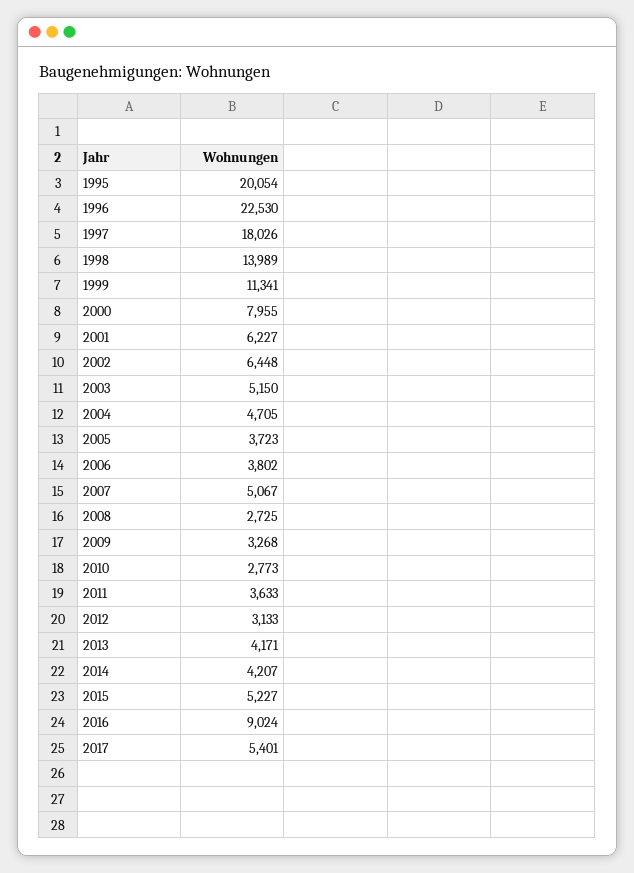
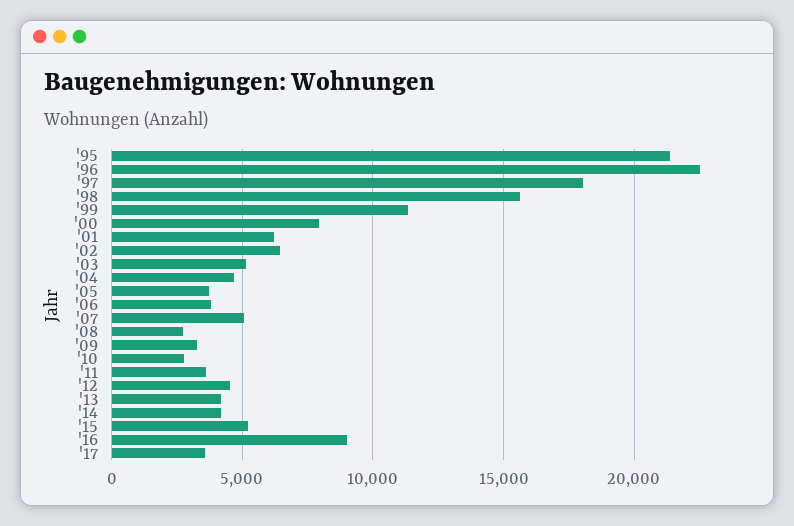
1995: 20054 -> 21500
1998: 13989 -> 15500
2012: 3133 -> 4500
2017: 5401 -> 3500

